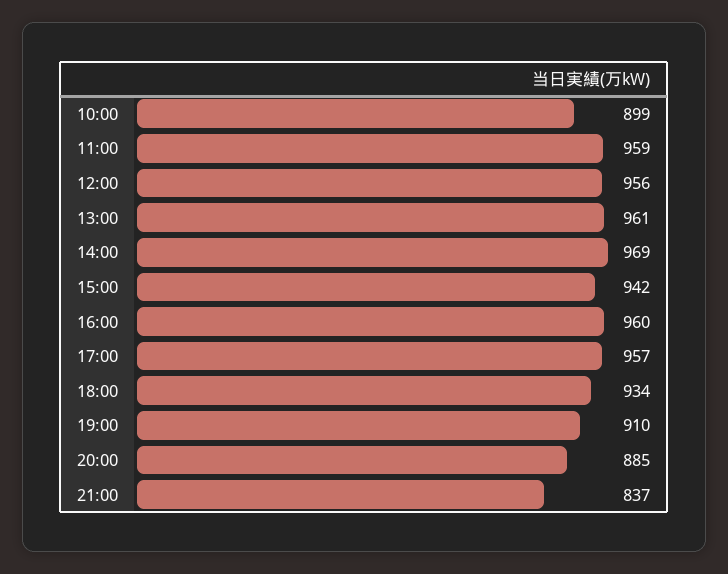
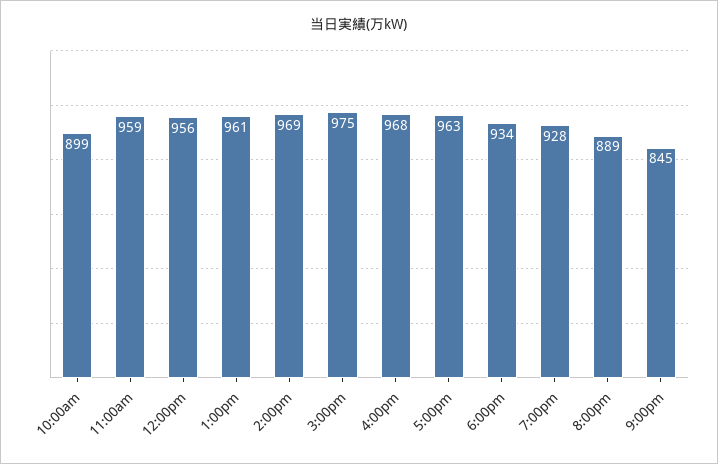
15:00: 942 -> 975
16:00: 960 -> 968
17:00: 957 -> 963
19:00: 910 -> 928
20:00: 885 -> 889
21:00: 837 -> 845

